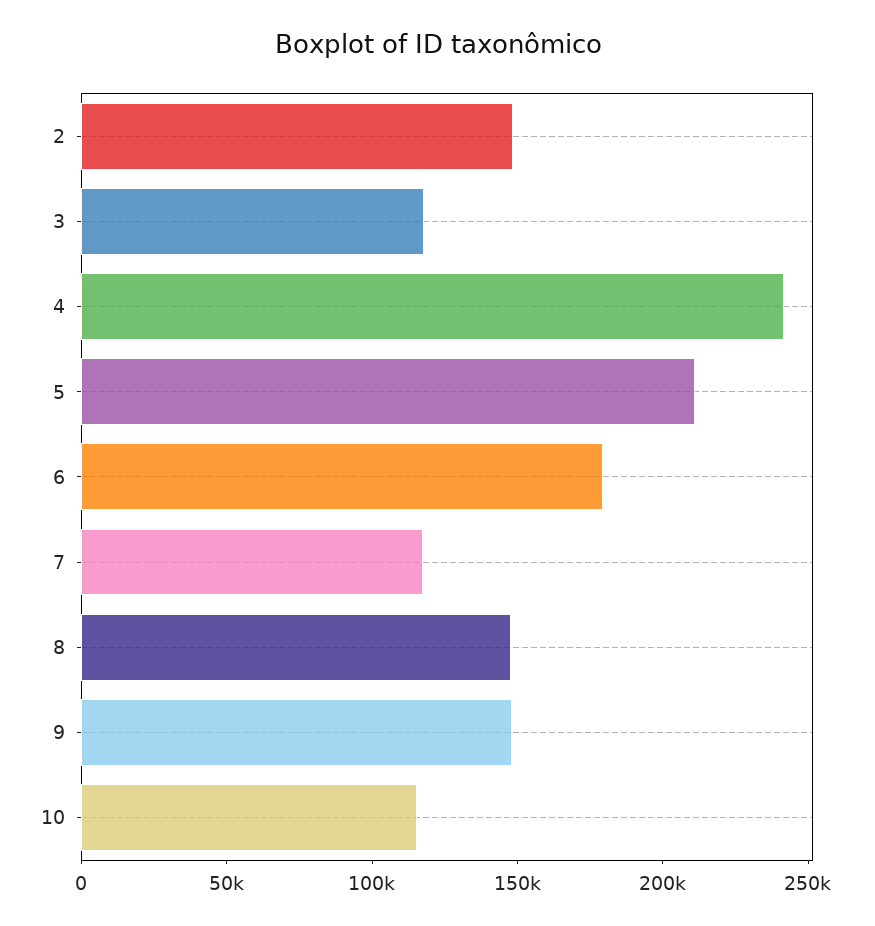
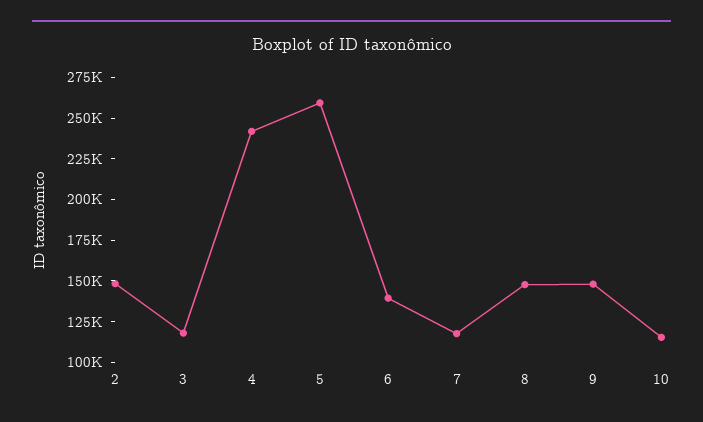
5: 210000 -> 260000
6: 180000 -> 140000

